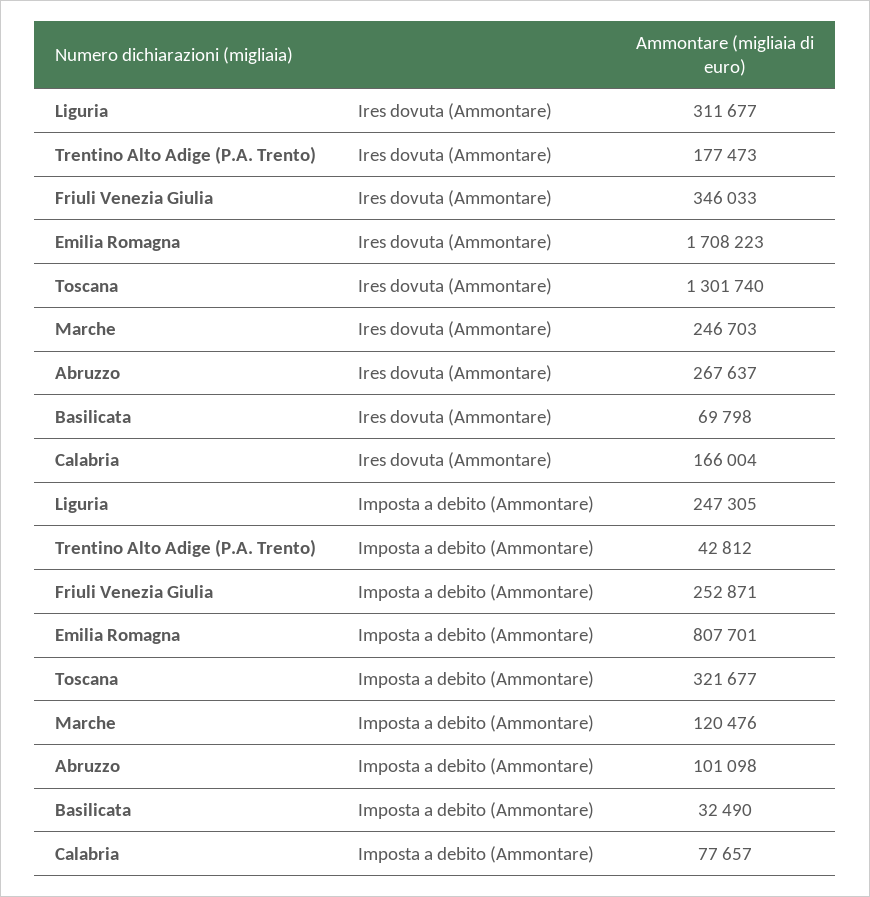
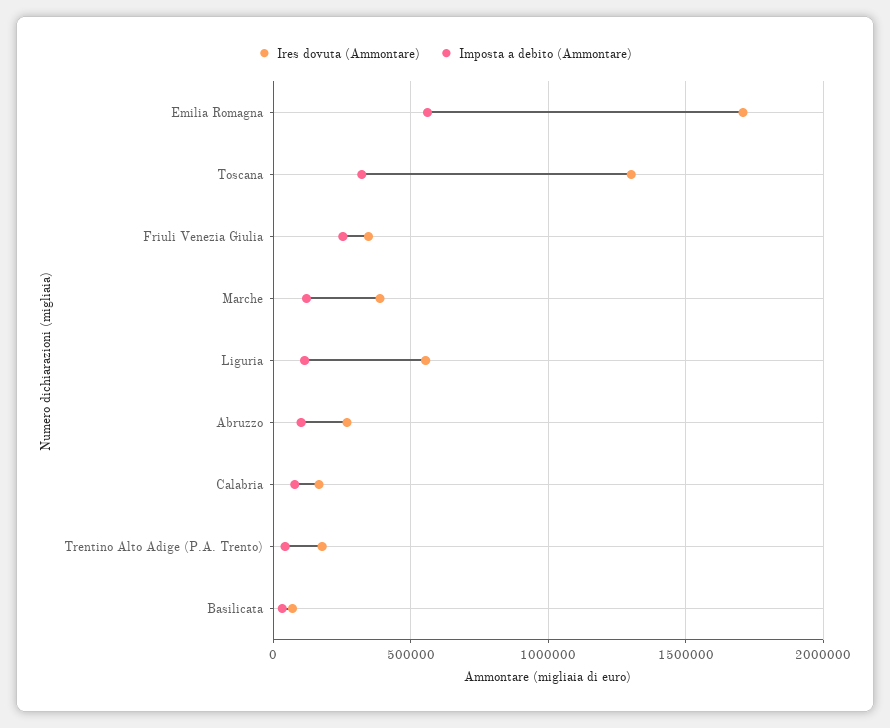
Ires dovuta (Ammontare), Liguria: 311677 -> 550000
Ires dovuta (Ammontare), Marche: 246703 -> 400000
Imposta a debito (Ammontare), Liguria: 247305 -> 100000
Imposta a debito (Ammontare), Emilia Romagna: 807701 -> 550000

